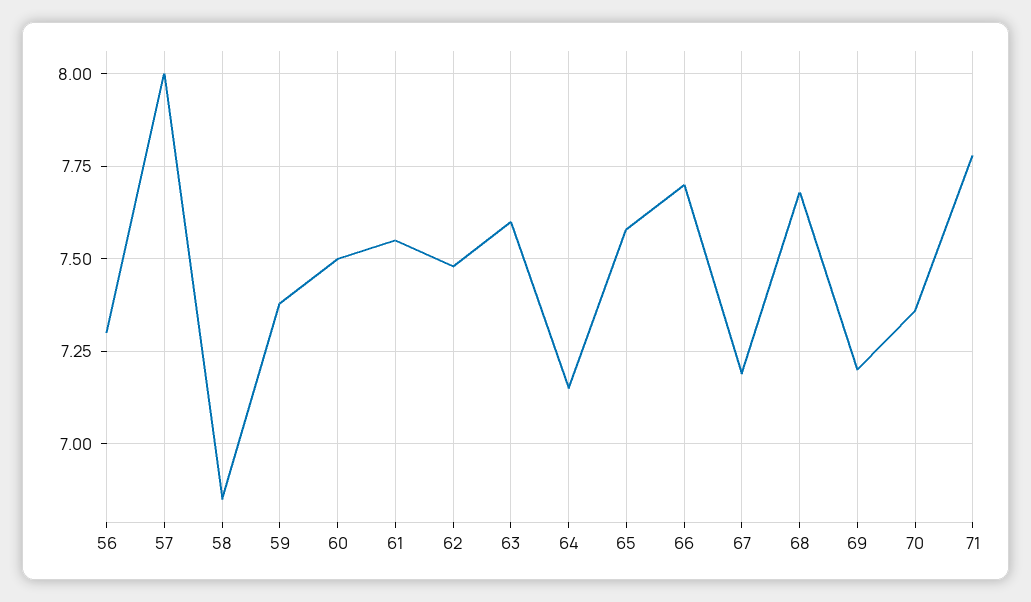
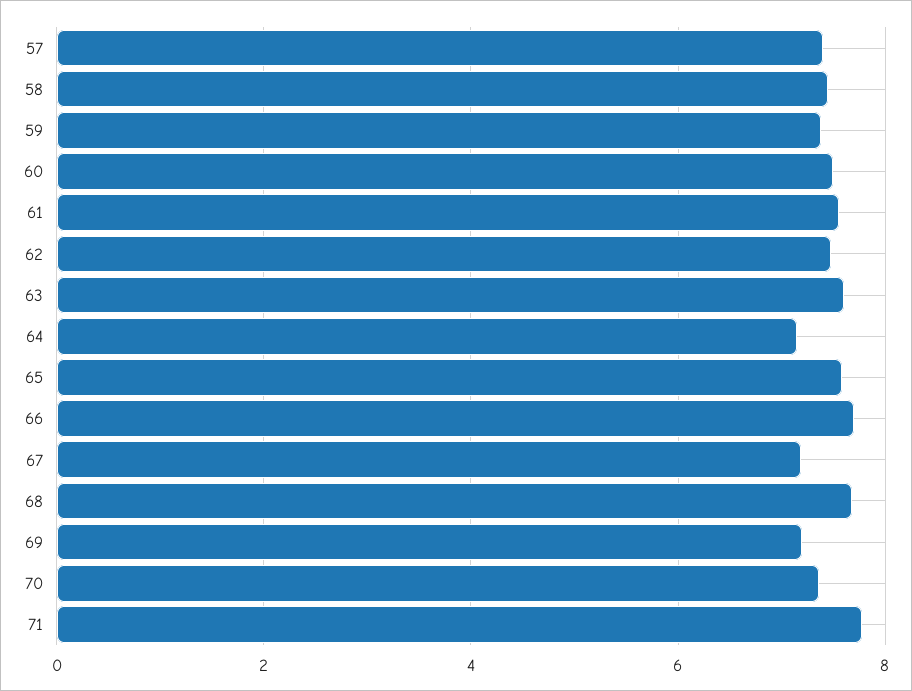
56: 7.3 -> none
57: 8 -> 7.4
58: 6.85 -> 7.4

